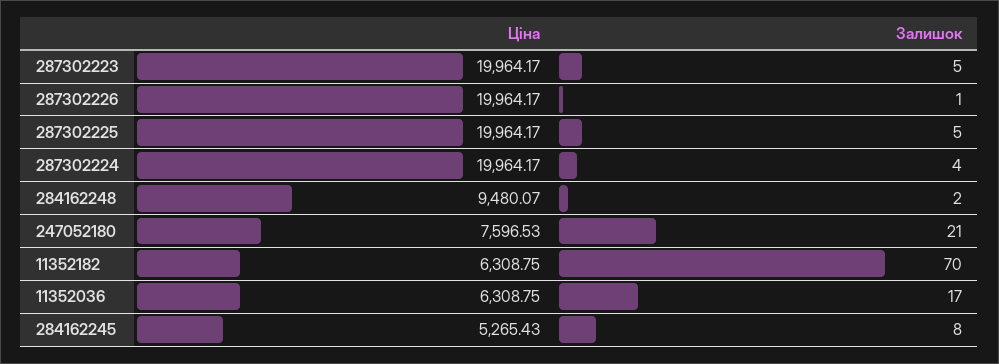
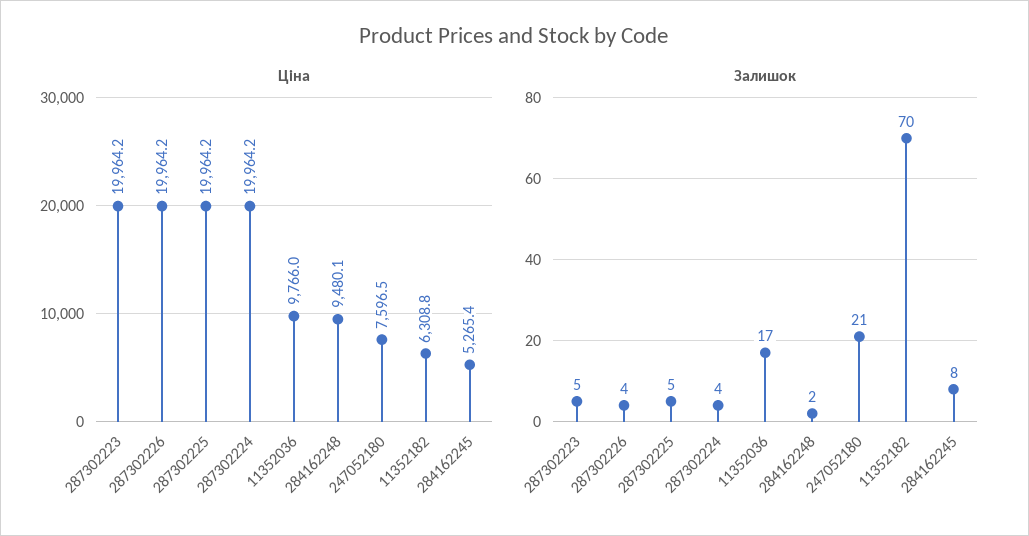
Залишок, 287302226: 1 -> 4
Ціна, 11352036: 6308.75 -> 9766

